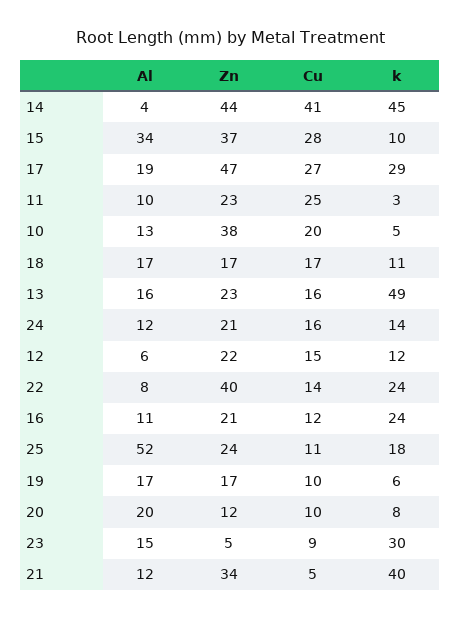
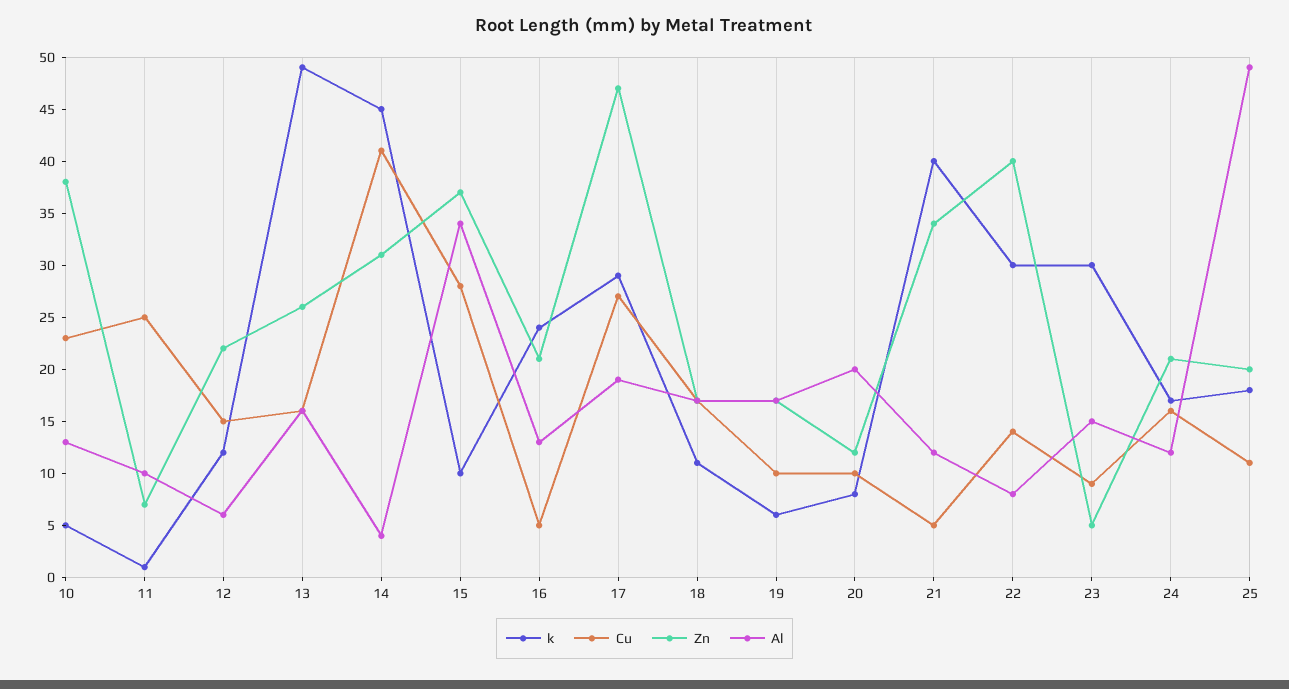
Zn, 14: 44 -> 31
Zn, 11: 23 -> 7
k, 11: 3 -> 1
Cu, 10: 20 -> 23
Zn, 13: 23 -> 26
k, 24: 14 -> 17
k, 22: 24 -> 30
Al, 16: 11 -> 13
Cu, 16: 12 -> 5
Al, 25: 52 -> 49
Zn, 25: 24 -> 20

